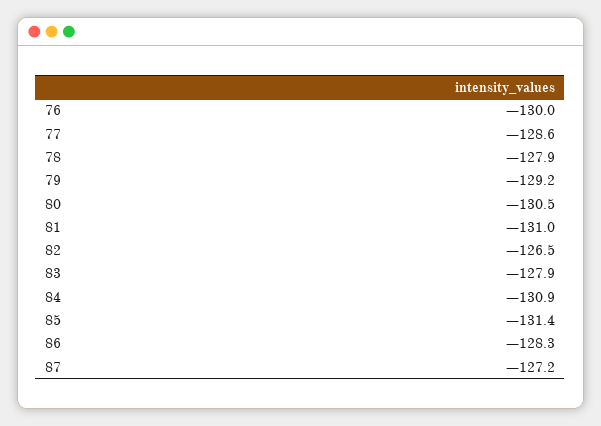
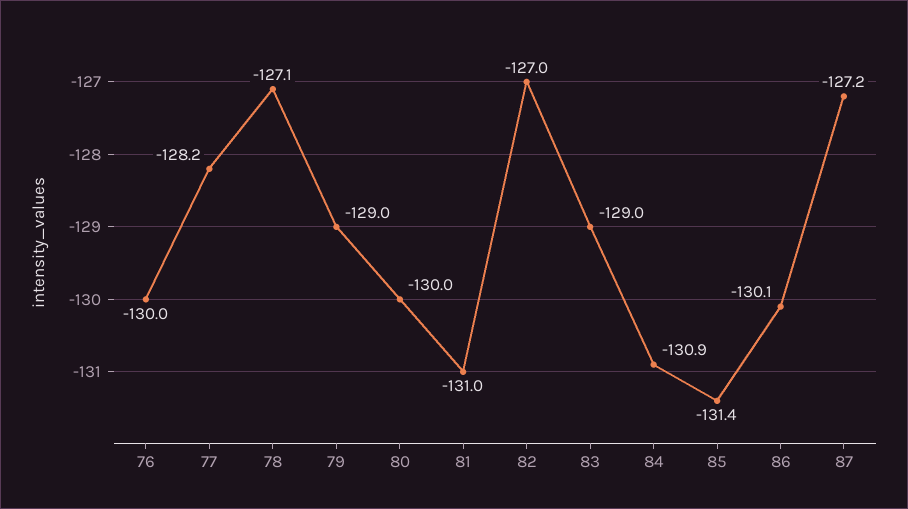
77: -128.6 -> -128.2
78: -127.9 -> -127.1
79: -129.2 -> -129
80: -130.5 -> -130
82: -126.5 -> -127
83: -127.9 -> -129
86: -128.3 -> -130.1

